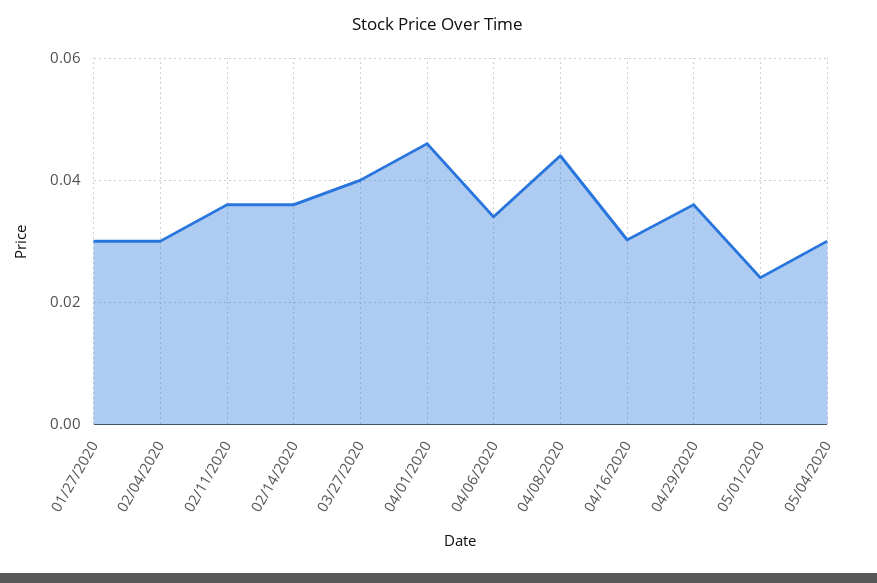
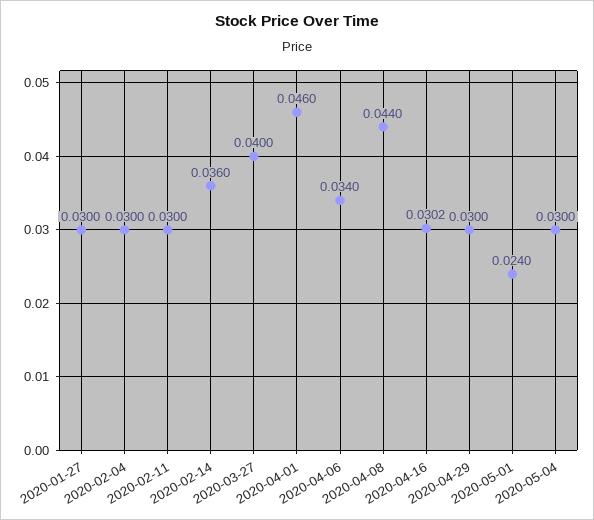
02/11/2020: 0.036 -> 0.03
04/29/2020: 0.036 -> 0.03

